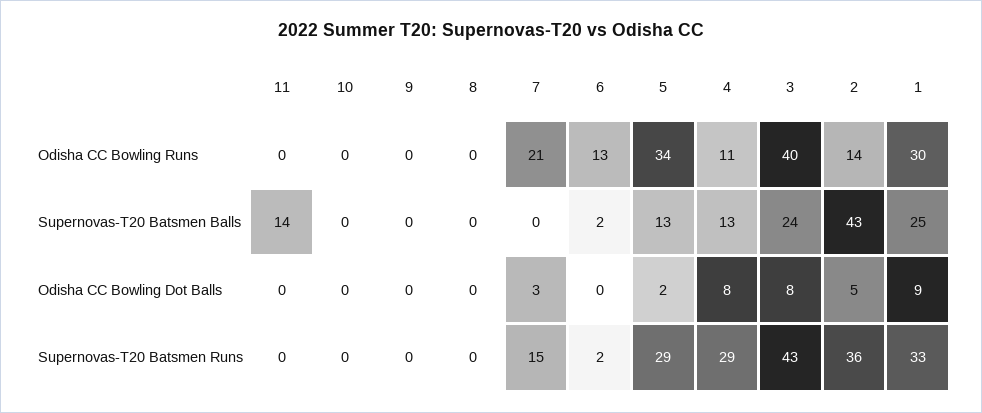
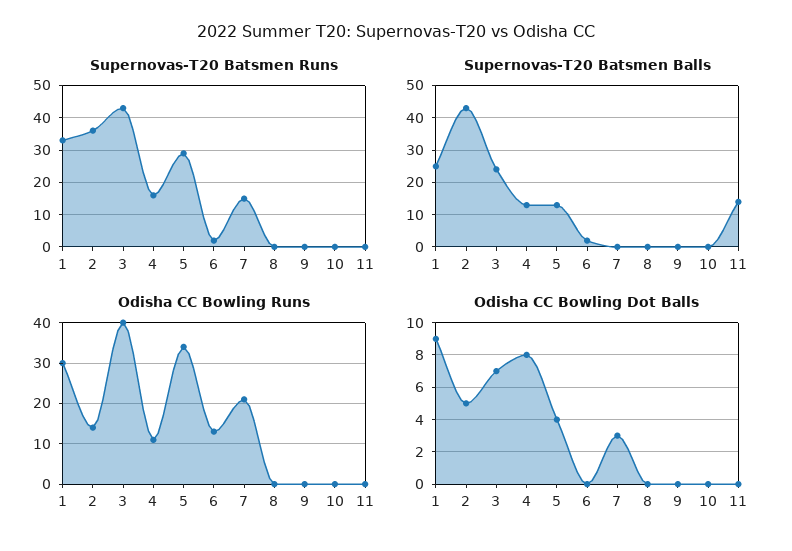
Odisha CC Bowling Dot Balls, 5: 2 -> 4
Odisha CC Bowling Dot Balls, 3: 8 -> 7
Supernovas-T20 Batsmen Runs, 4: 29 -> 15

